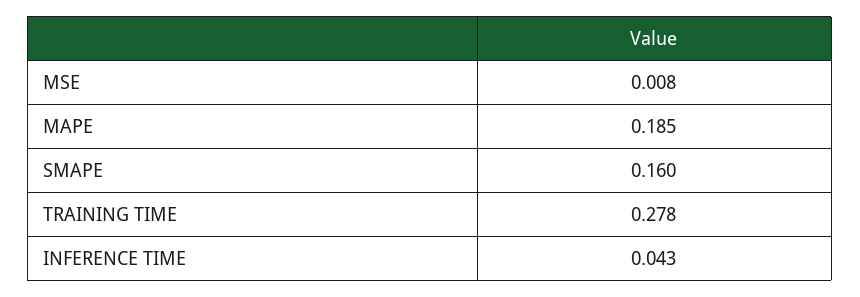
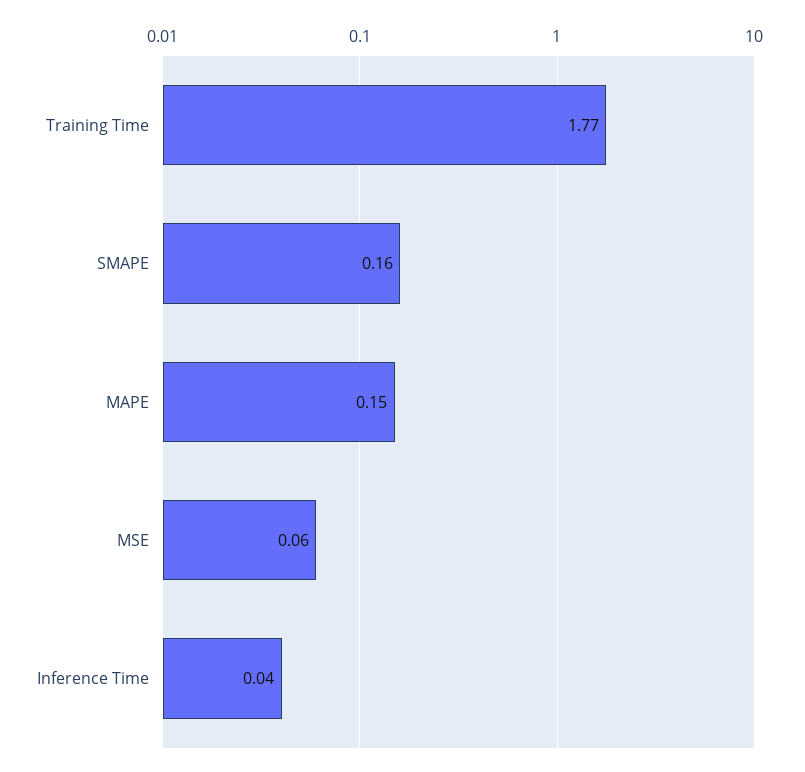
MSE: 0.008 -> 0.06
MAPE: 0.185 -> 0.15
TRAINING TIME: 0.278 -> 1.77

